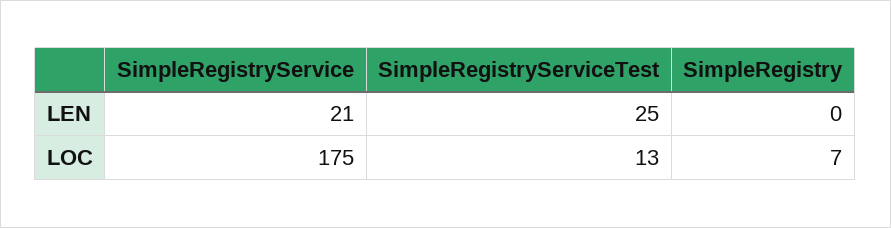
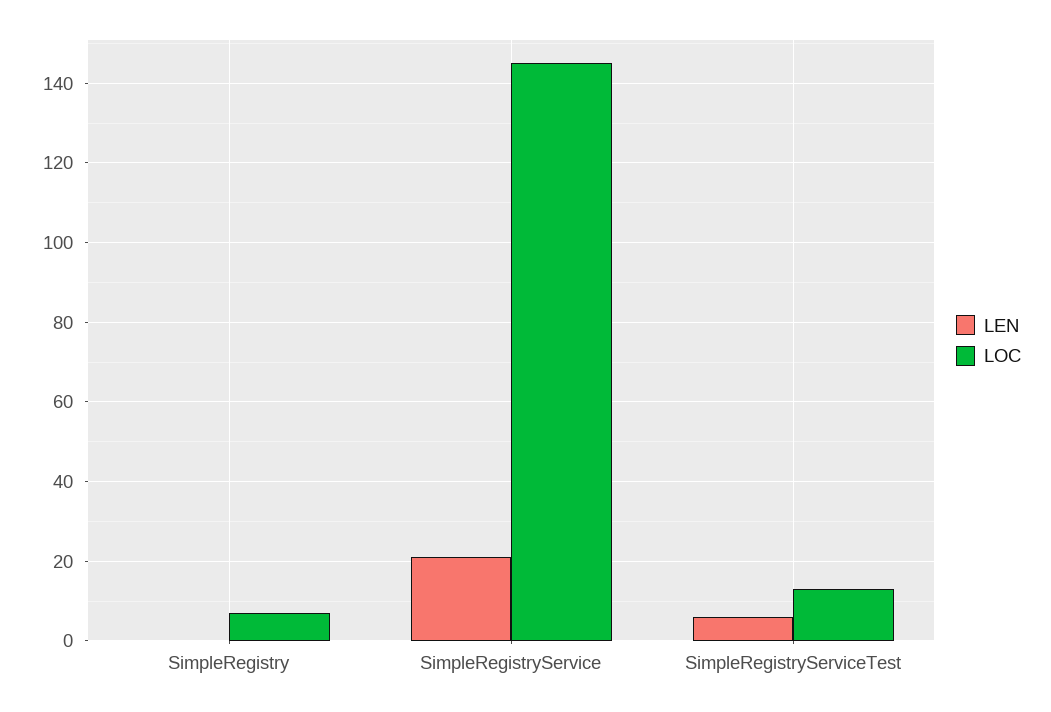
LEN, SimpleRegistryServiceTest: 25 -> 5
LOC, SimpleRegistryService: 175 -> 145

